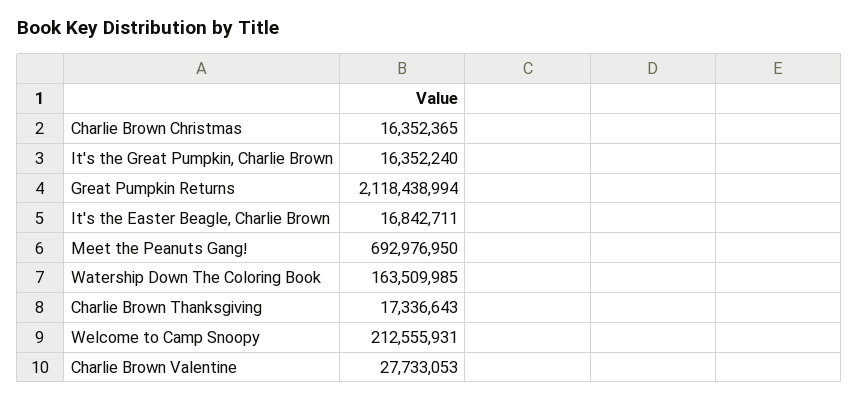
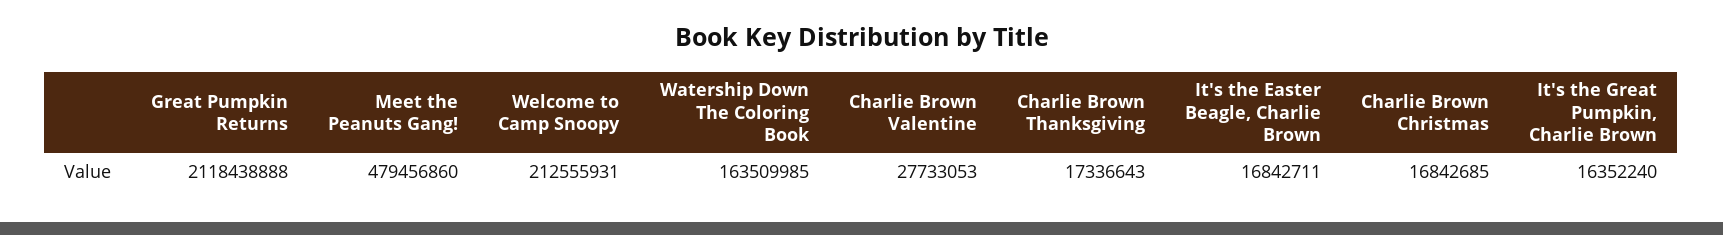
Charlie Brown Christmas: 16352365 -> 16842685
Great Pumpkin Returns: 2118438994 -> 2118438888
Meet the Peanuts Gang!: 692976950 -> 479456860

